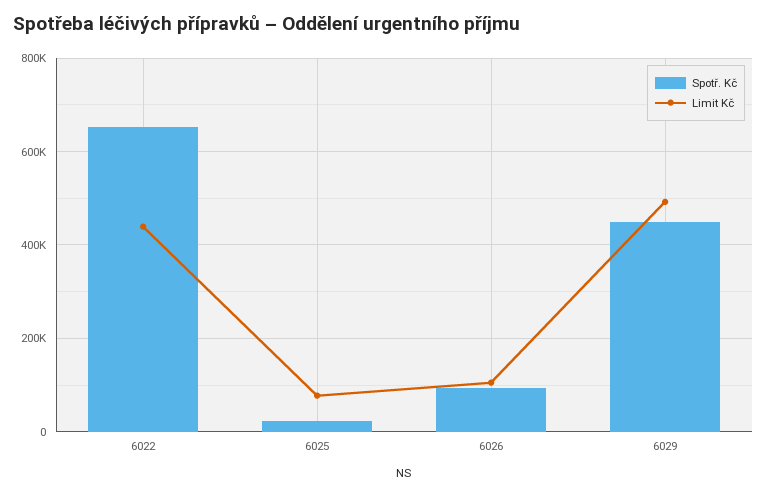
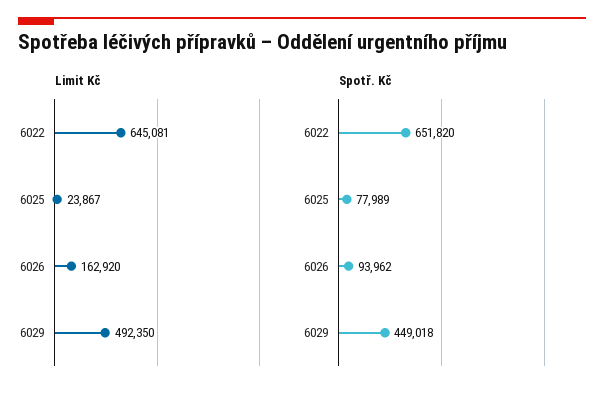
Limit Kč, 6022: 440000 -> 645081
Spotř. Kč, 6025: 20000 -> 77989
Limit Kč, 6025: 80000 -> 23867
Limit Kč, 6026: 100000 -> 162920

